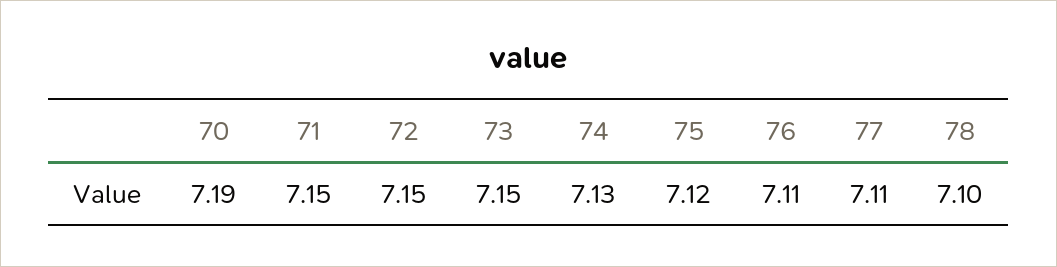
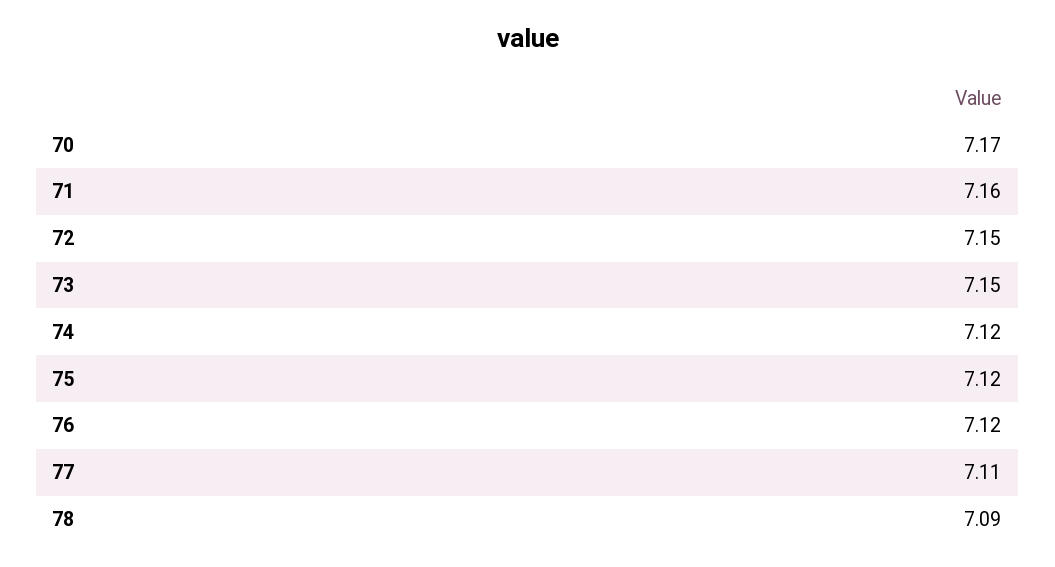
70: 7.19 -> 7.17
71: 7.15 -> 7.16
74: 7.13 -> 7.12
76: 7.11 -> 7.12
78: 7.1 -> 7.09

